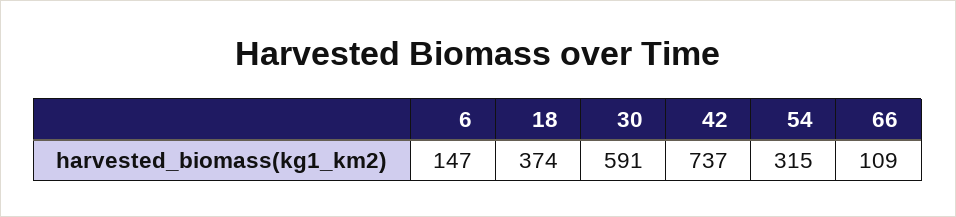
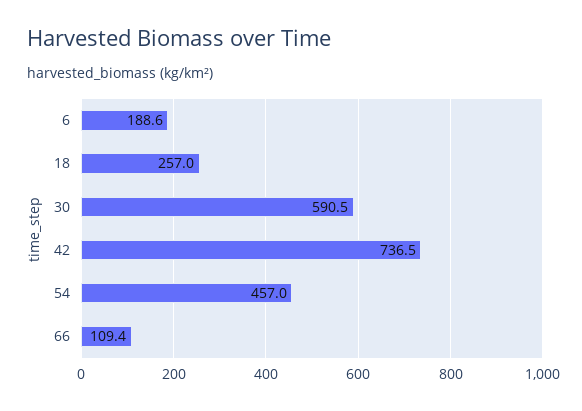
6: 147 -> 188.6
18: 374 -> 257
54: 315 -> 457

